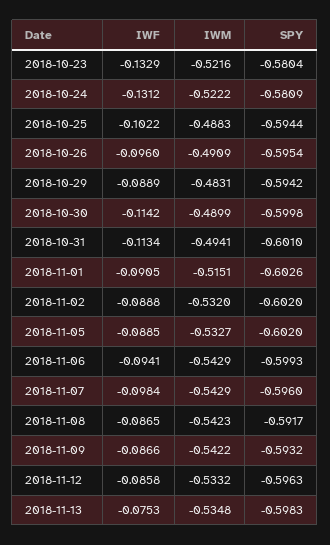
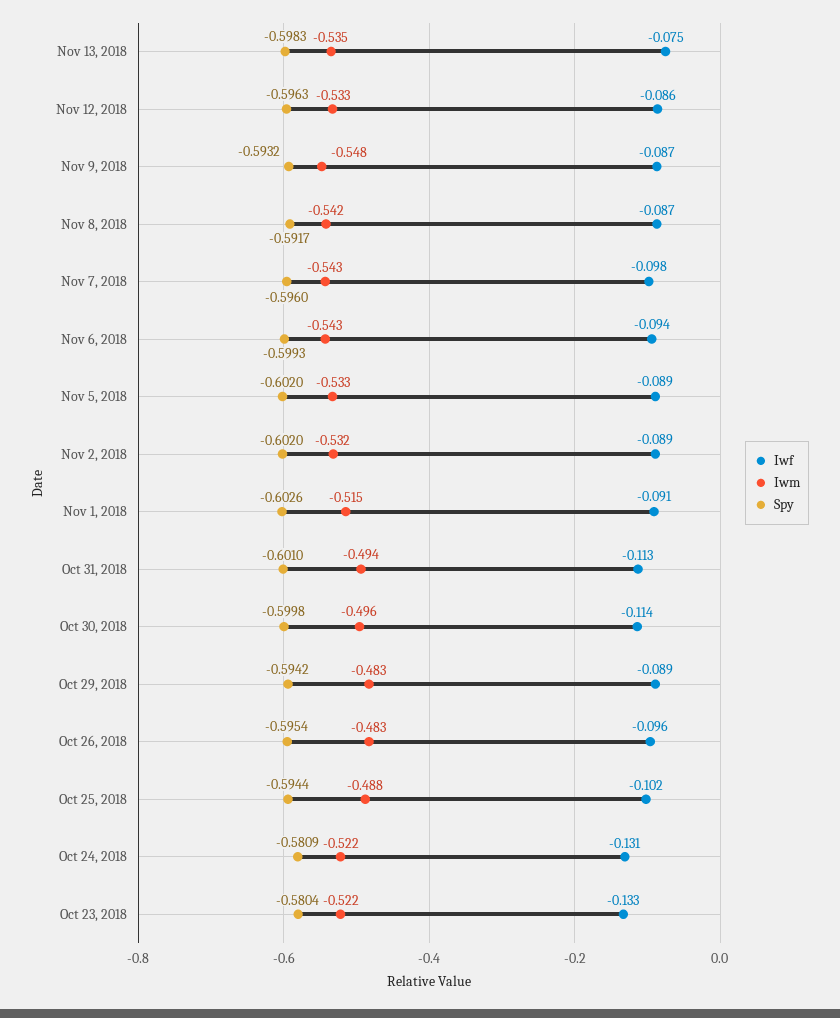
IWM, 2018-10-26: -0.4909 -> -0.483
IWM, 2018-10-30: -0.4899 -> -0.496
IWM, 2018-11-09: -0.5422 -> -0.548

